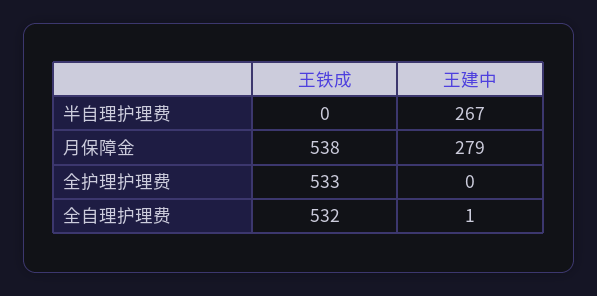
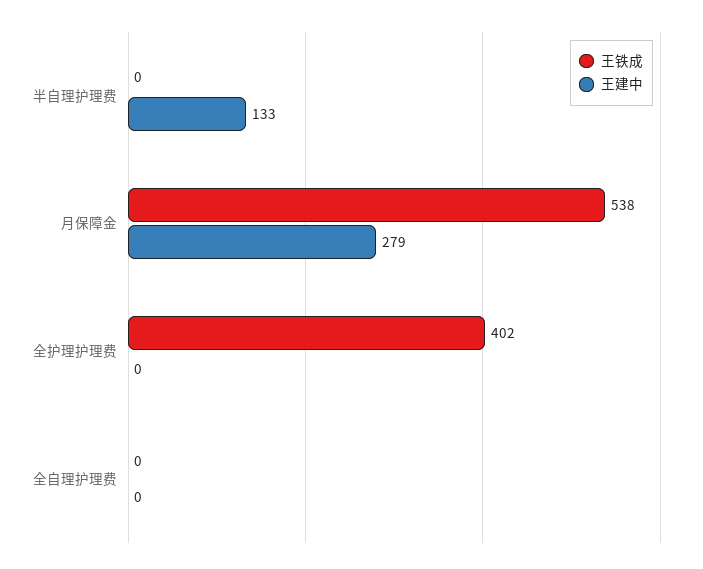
王建中, 半自理护理费: 267 -> 133
王铁成, 全护理护理费: 533 -> 402
王铁成, 全自理护理费: 532 -> 0
王建中, 全自理护理费: 1 -> 0

